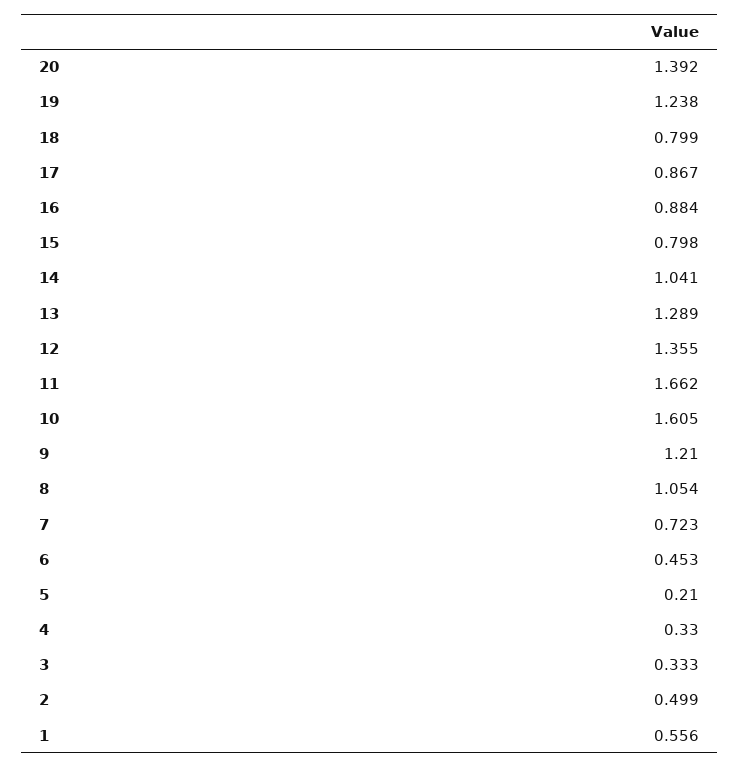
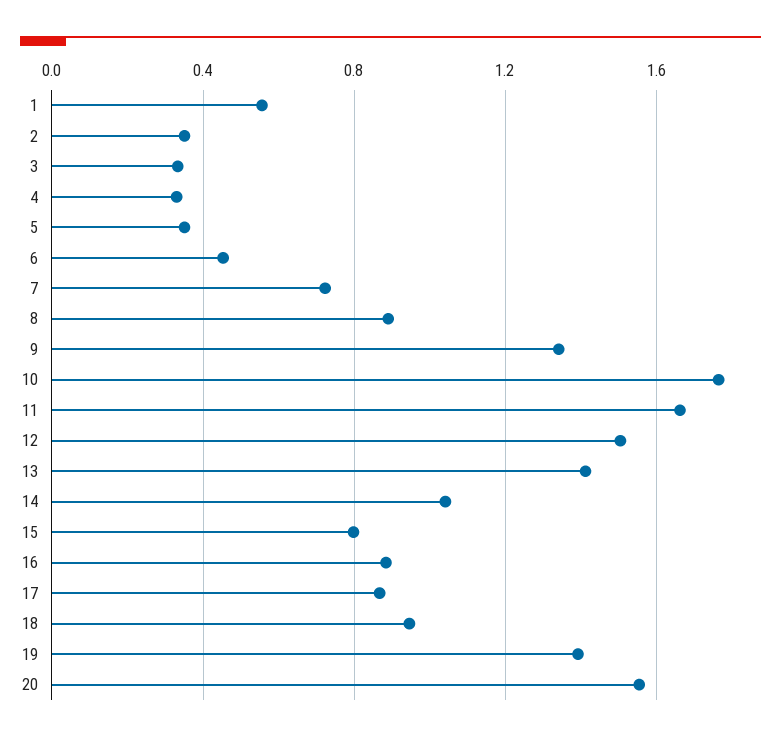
20: 1.392 -> 1.55
19: 1.238 -> 1.4
18: 0.799 -> 0.95
13: 1.289 -> 1.4
12: 1.355 -> 1.5
10: 1.605 -> 1.75
9: 1.21 -> 1.35
8: 1.054 -> 0.9
5: 0.21 -> 0.35
2: 0.499 -> 0.35

